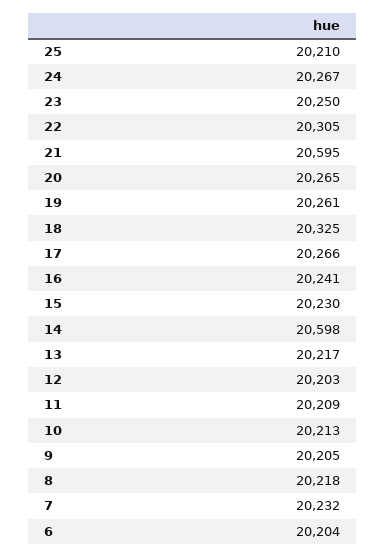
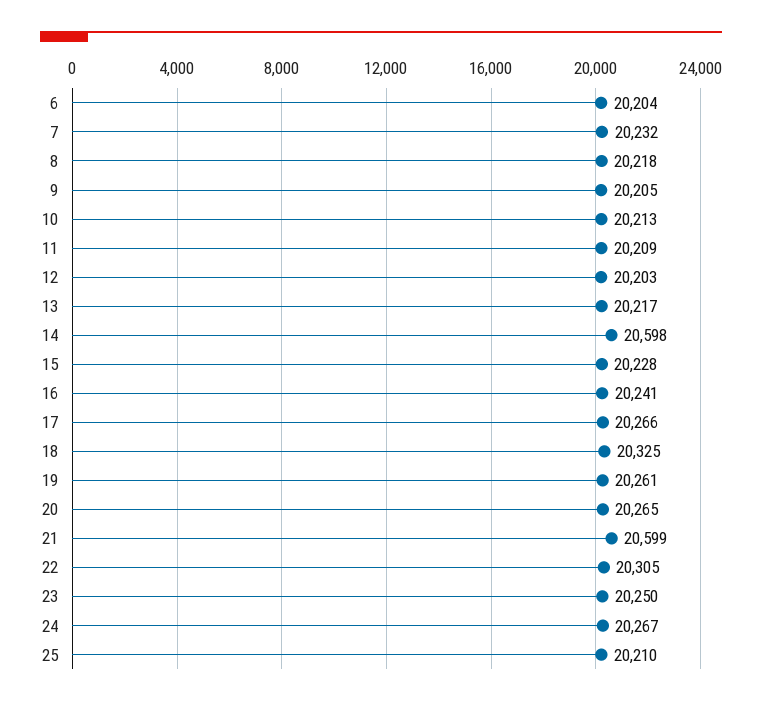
21: 20595 -> 20599
15: 20230 -> 20228

